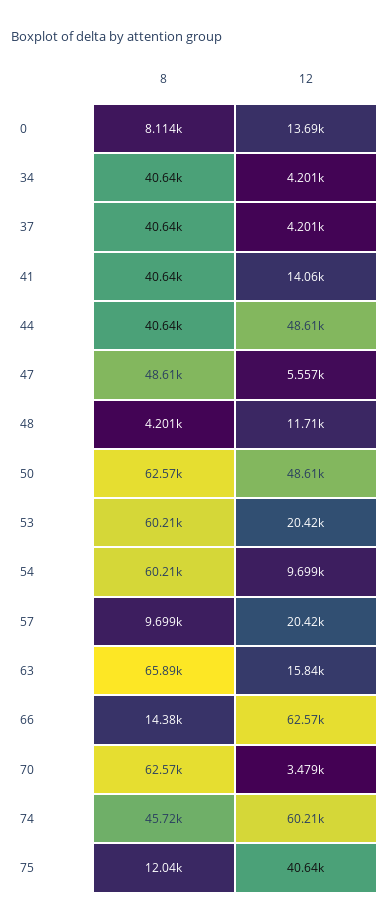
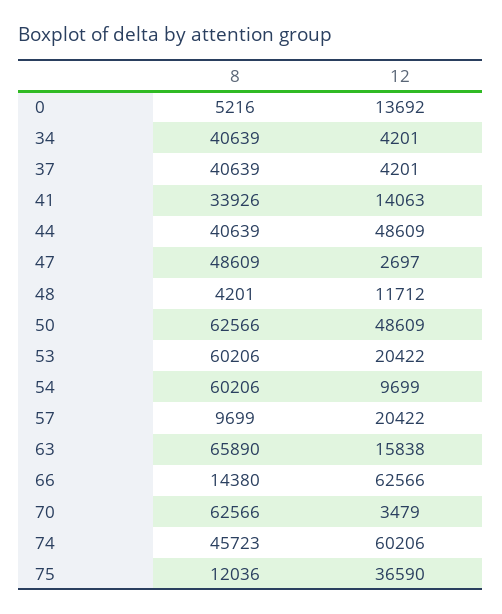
8, 0: 8114 -> 5216
8, 41: 40640 -> 33926
12, 47: 5557 -> 2697
12, 75: 40640 -> 36590

